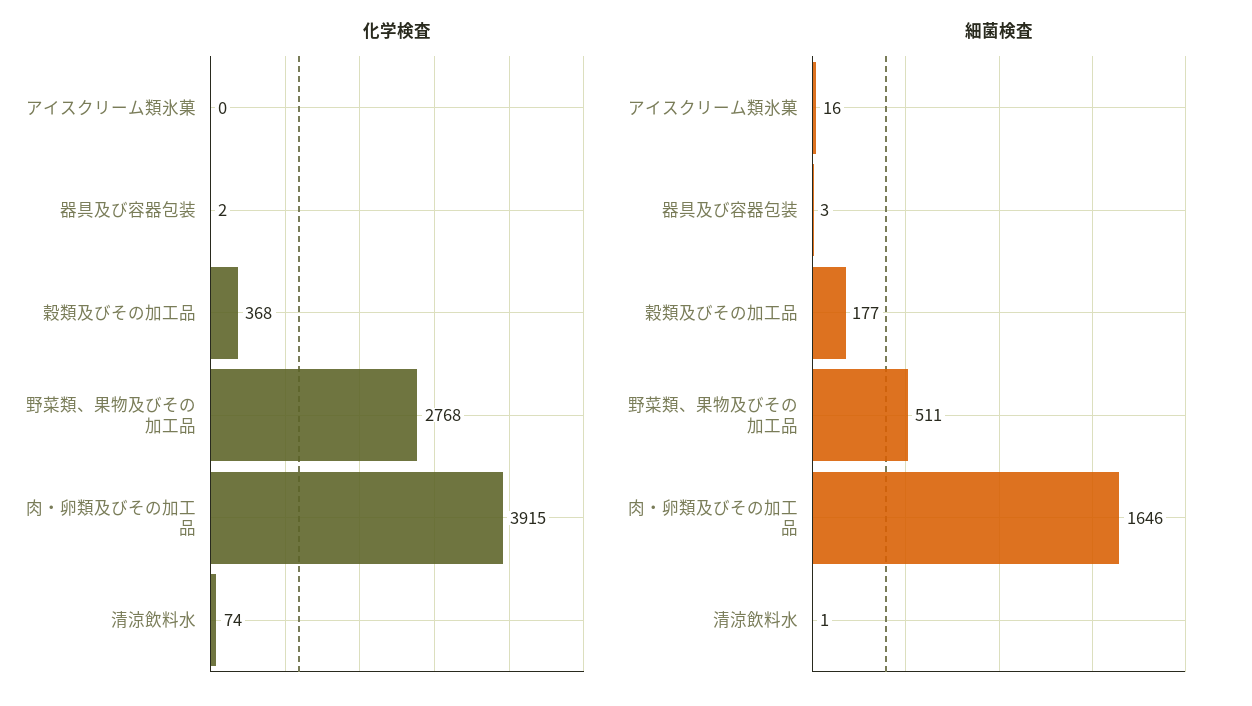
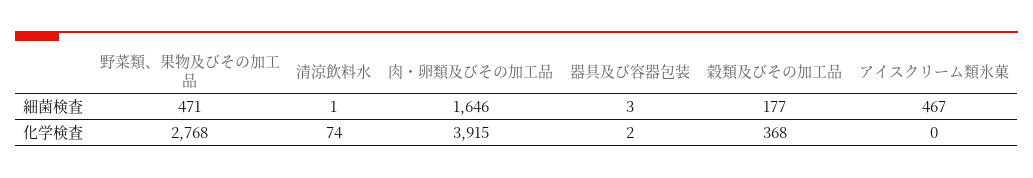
細菌検査, アイスクリーム類氷菓: 16 -> 467
細菌検査, 野菜類、果物及びその加工品: 511 -> 471

